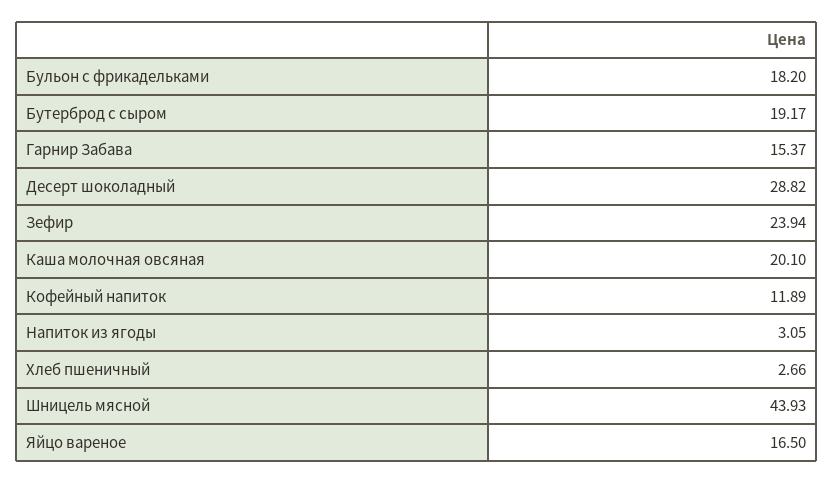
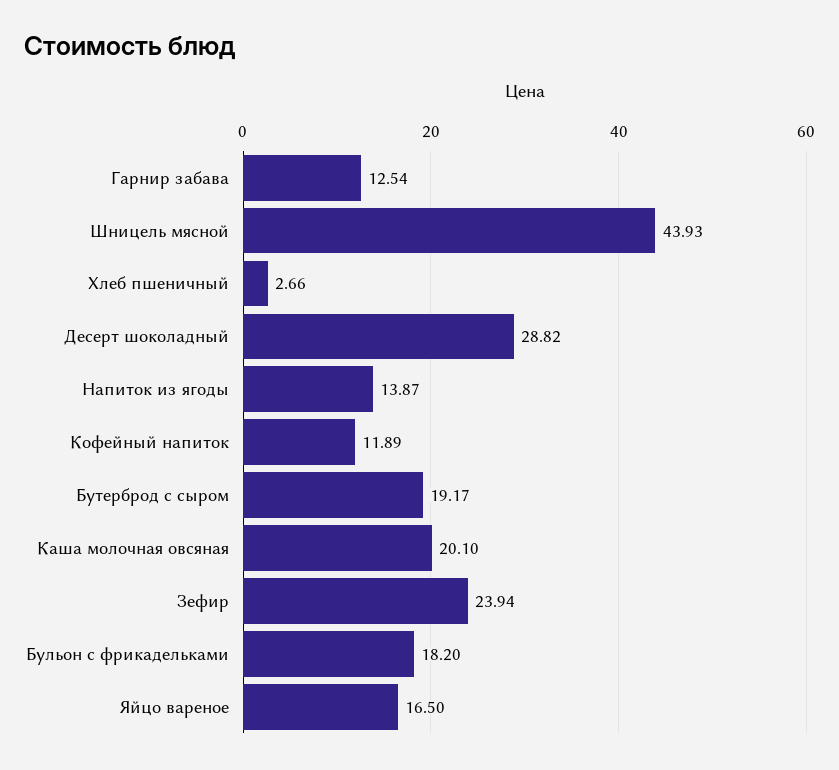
Гарнир Забава: 15.37 -> 12.54
Напиток из ягоды: 3.05 -> 13.87

